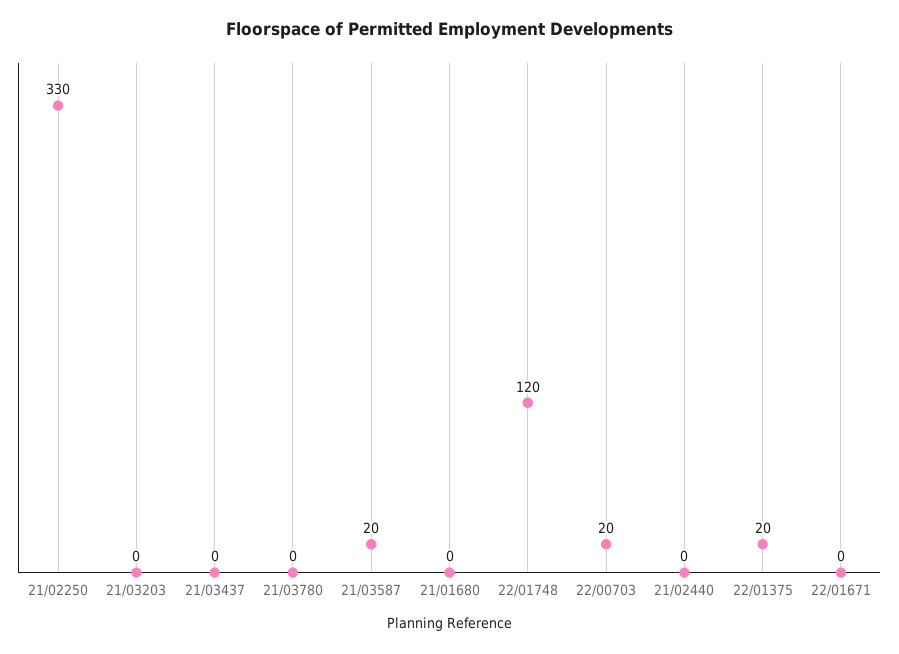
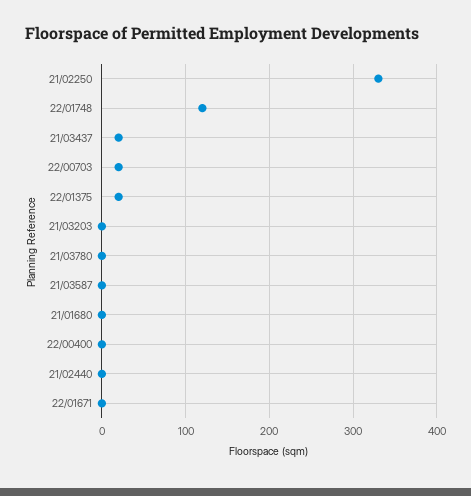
21/03437: 0 -> 20
21/03587: 20 -> 0
22/00400: none -> 0

